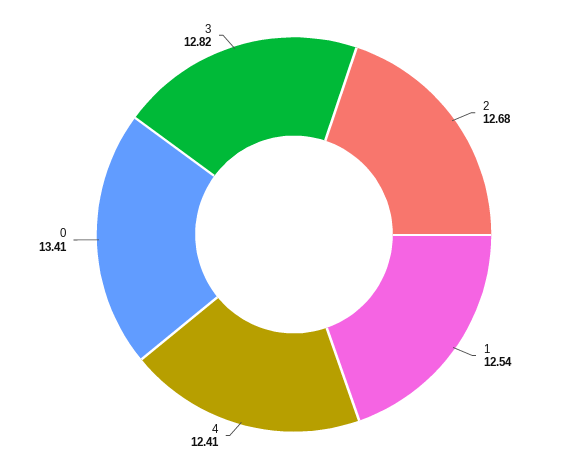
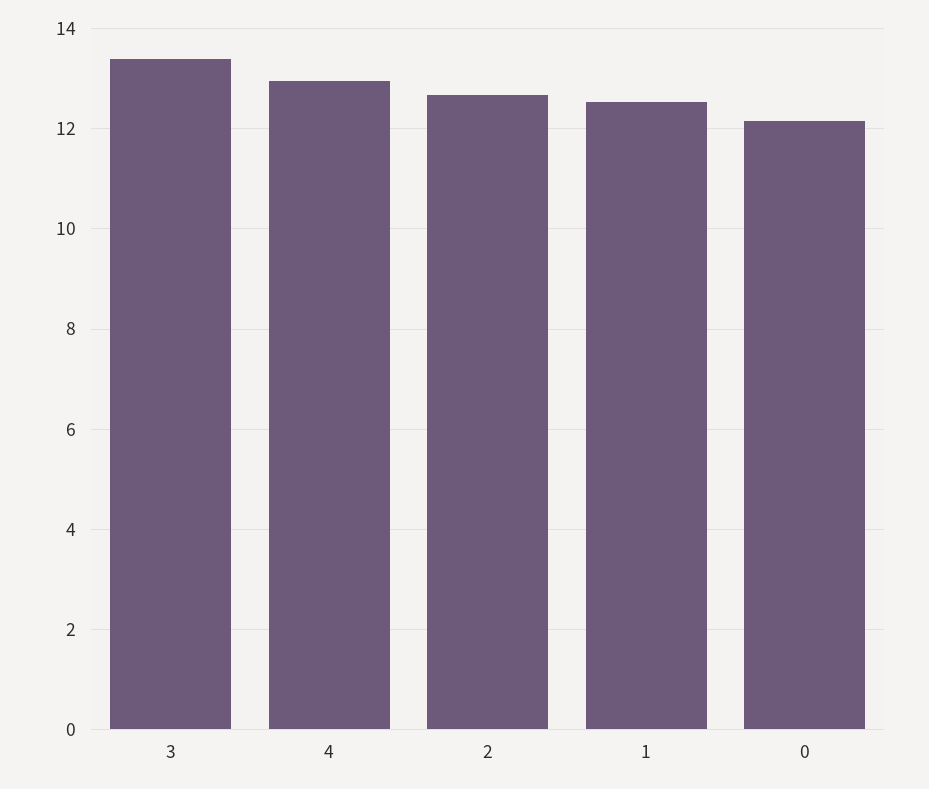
4: 12.41 -> 13
0: 13.41 -> 12.2
3: 12.82 -> 13.4

